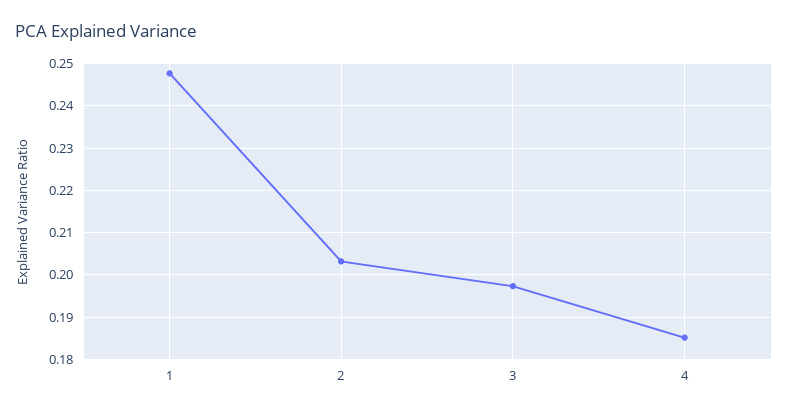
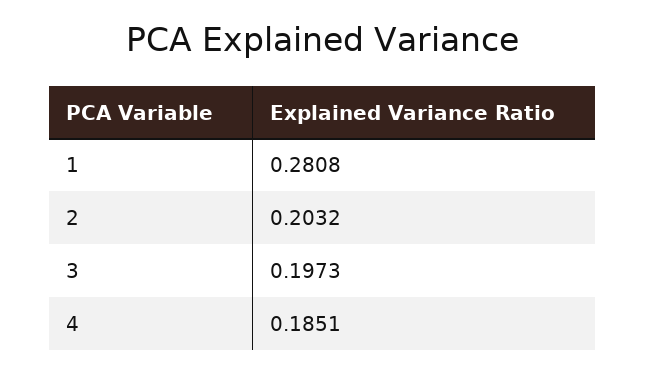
1: 0.248 -> 0.2808

